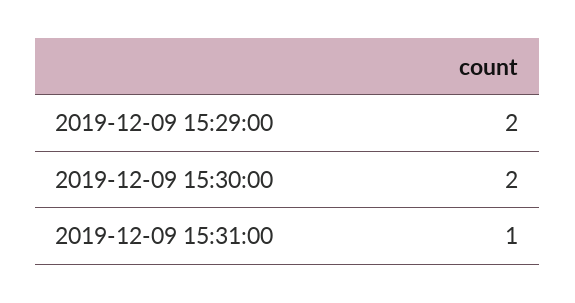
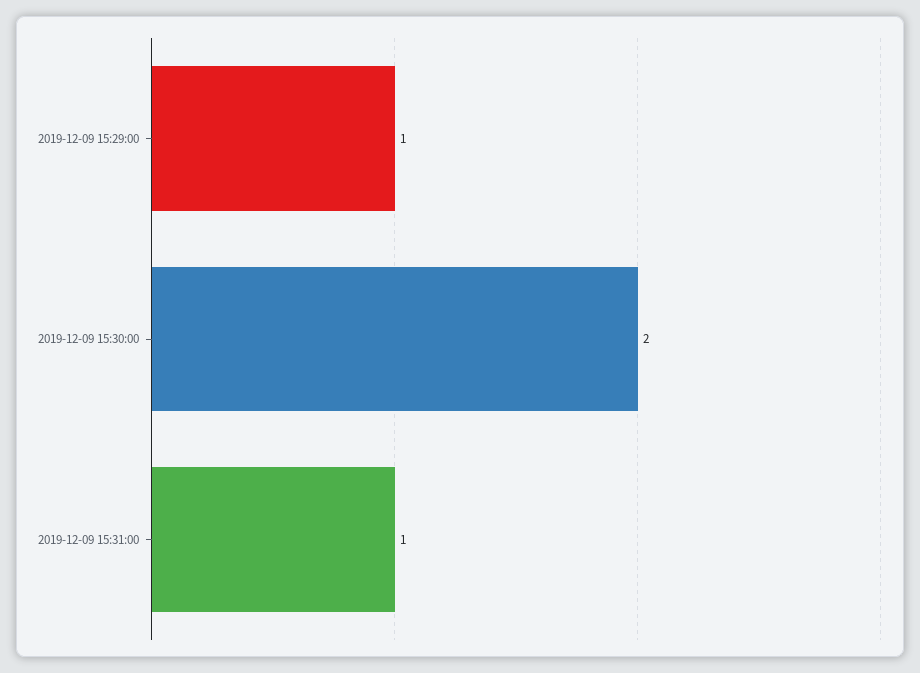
2019-12-09 15:29:00: 2 -> 1

